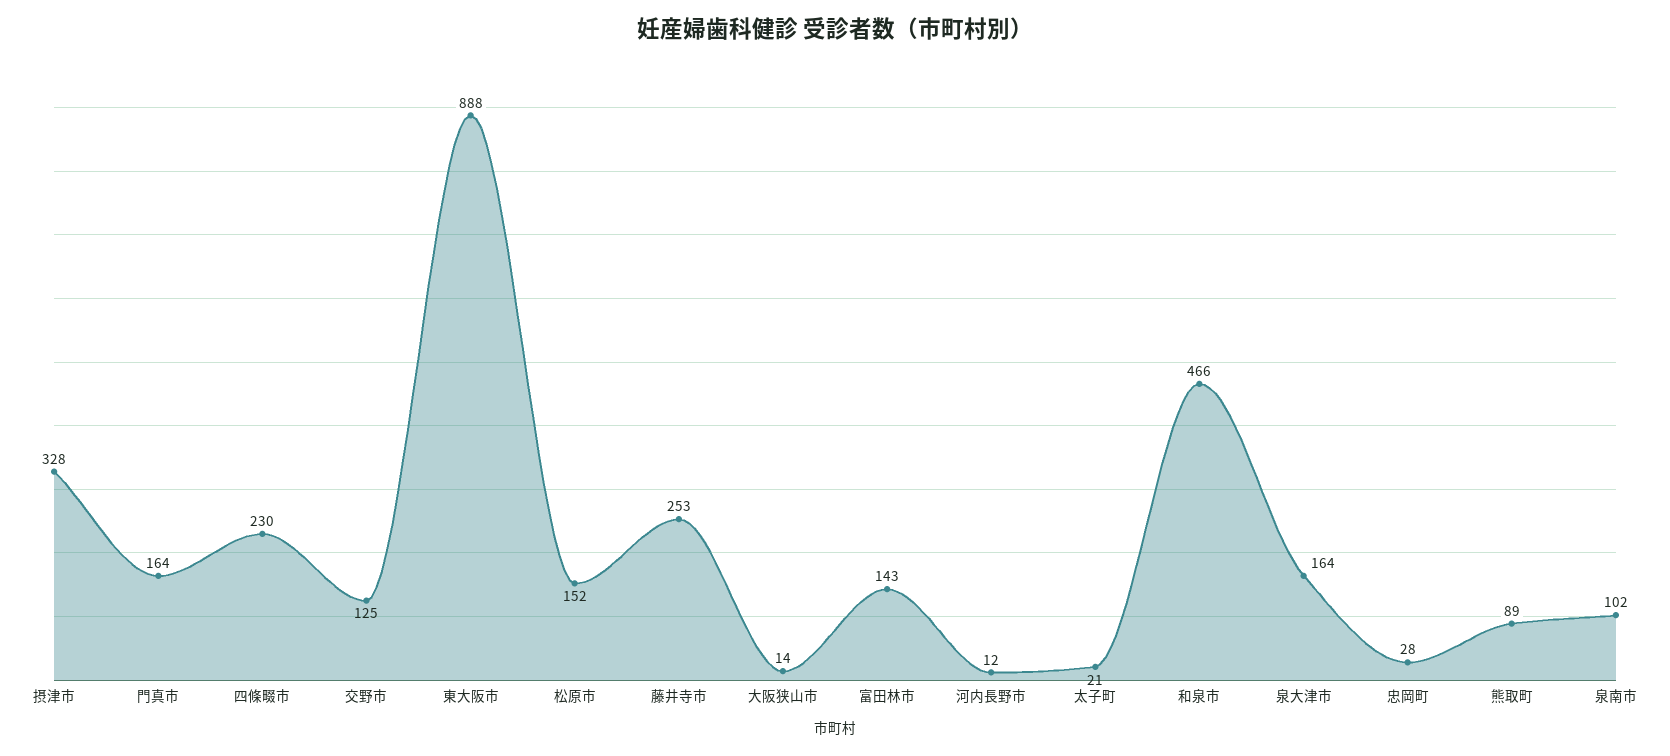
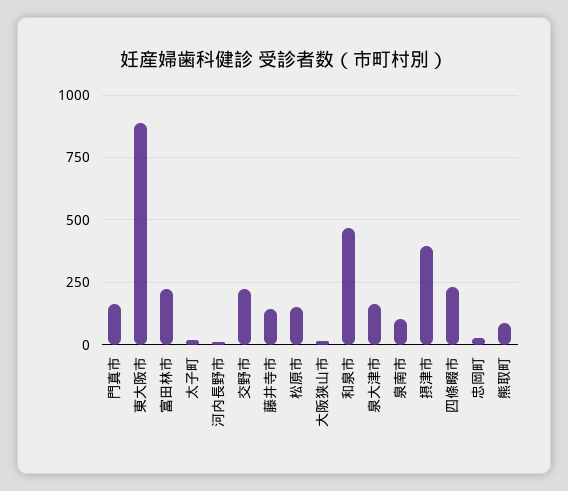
摂津市: 328 -> 400
交野市: 125 -> 225
藤井寺市: 253 -> 150
富田林市: 143 -> 225

